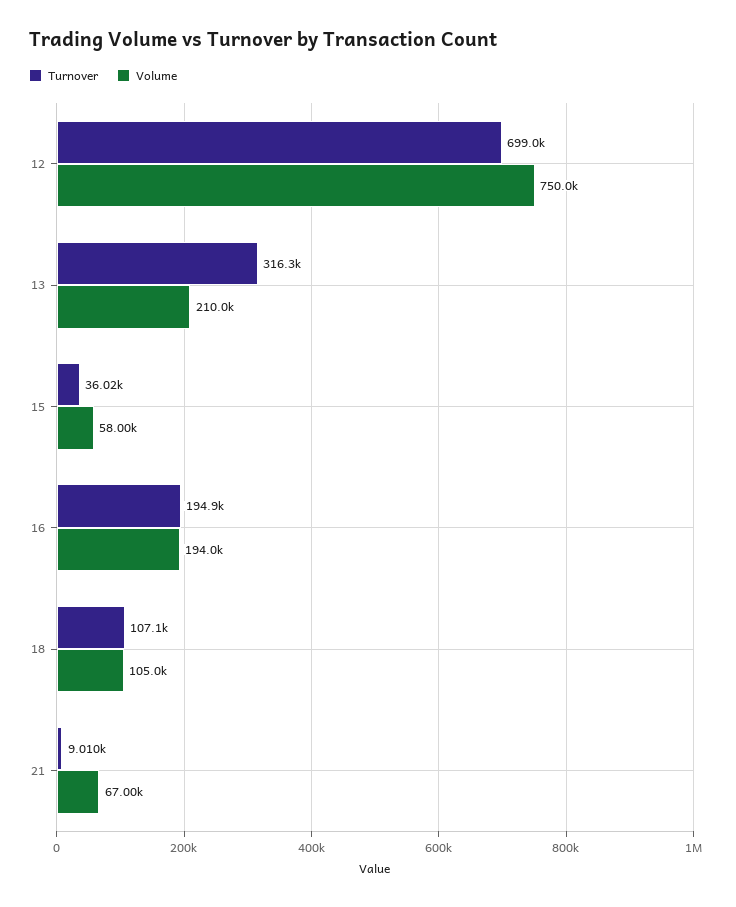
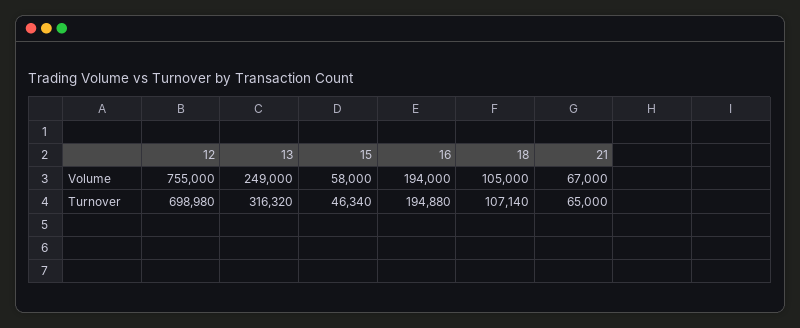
Volume, 12: 750000 -> 755000
Volume, 13: 210000 -> 249000
Turnover, 15: 36020 -> 46340
Turnover, 21: 9010 -> 65000

